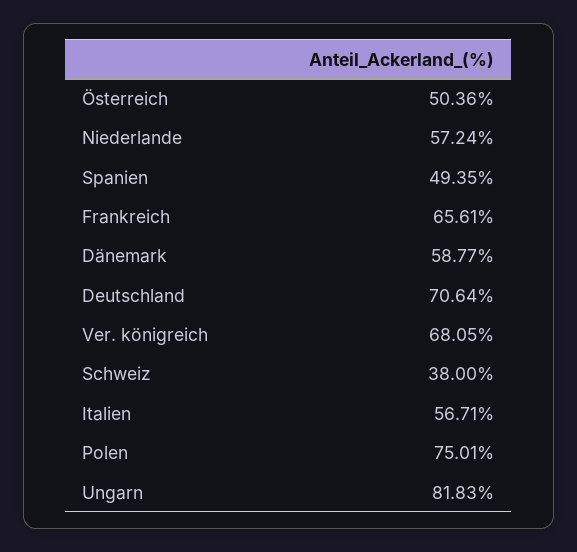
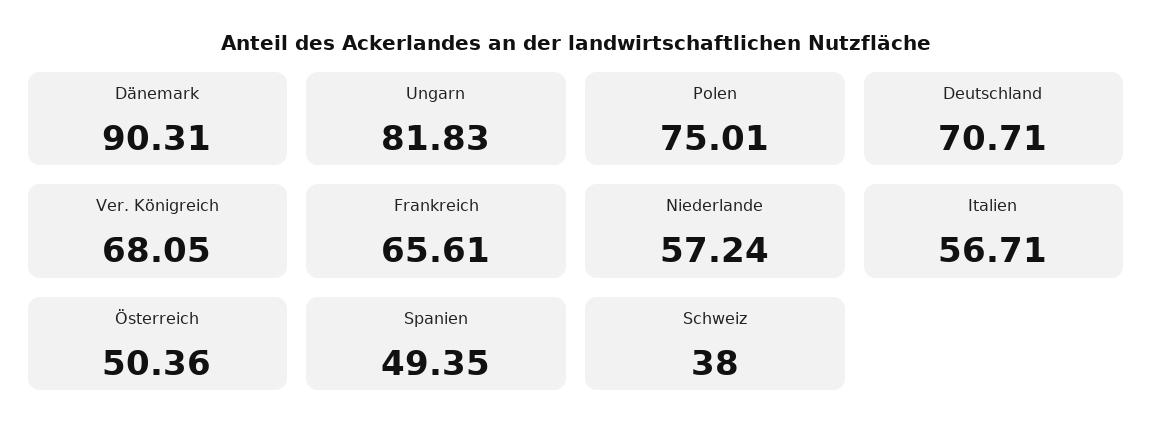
Dänemark: 58.77 -> 90.31
Deutschland: 70.64 -> 70.71

